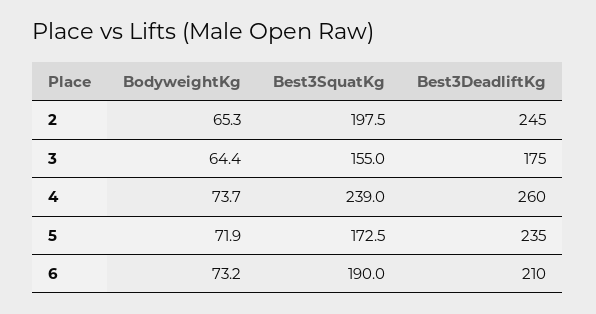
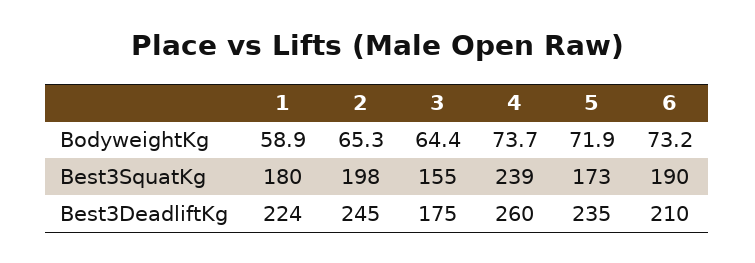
BodyweightKg, 1: none -> 58.9
Best3SquatKg, 1: none -> 180
Best3DeadliftKg, 1: none -> 224

